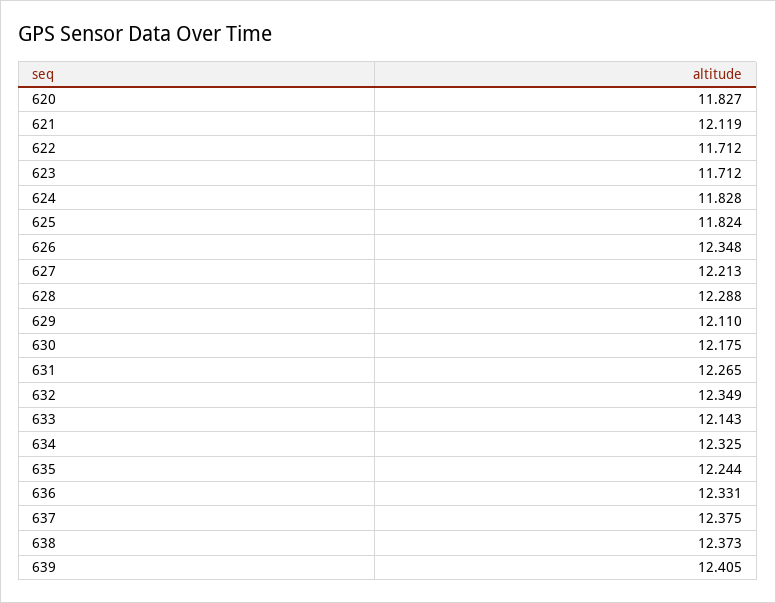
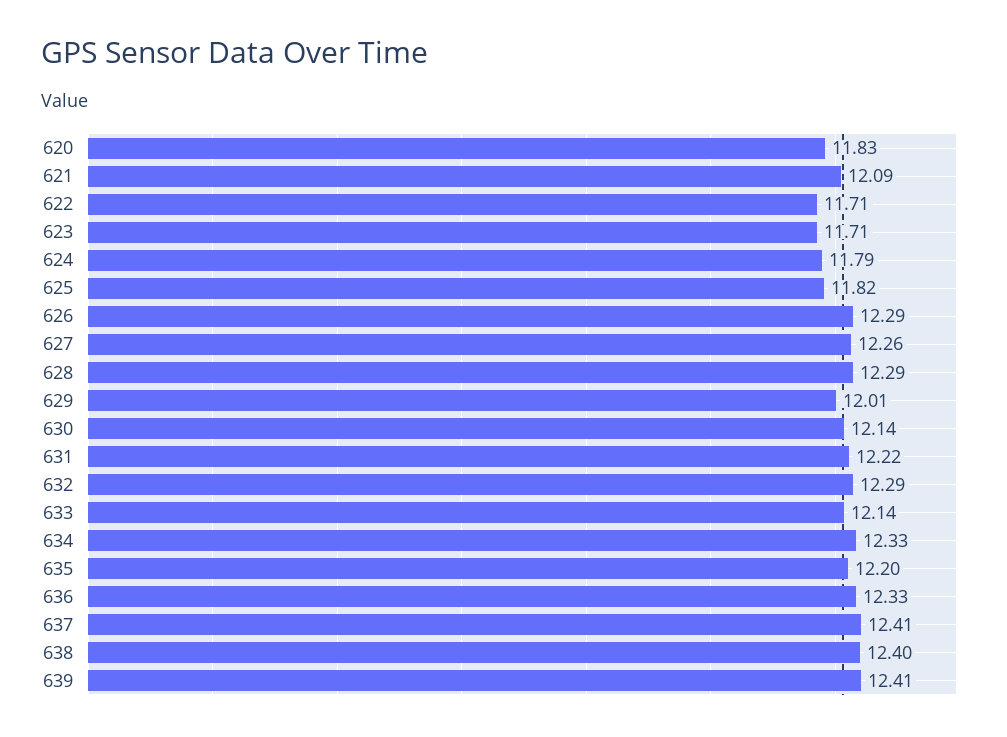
621: 12.119 -> 12.09
624: 11.828 -> 11.79
626: 12.348 -> 12.29
627: 12.213 -> 12.26
629: 12.11 -> 12.01
630: 12.175 -> 12.14
631: 12.265 -> 12.22
632: 12.349 -> 12.29
635: 12.244 -> 12.2
637: 12.375 -> 12.41
638: 12.373 -> 12.4

